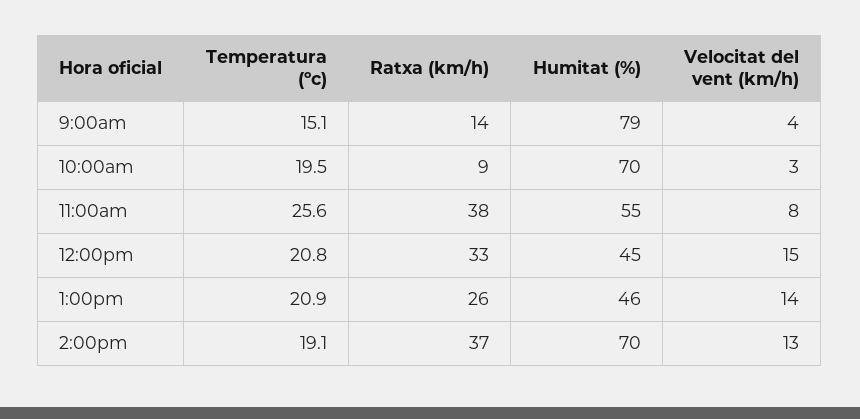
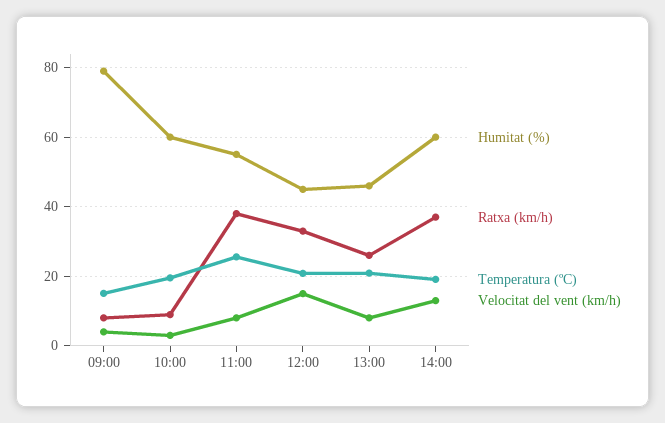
Ratxa (km/h), 9:00am: 14 -> 8
Humitat (%), 10:00am: 70 -> 60
Velocitat del vent (km/h), 1:00pm: 14 -> 8
Humitat (%), 2:00pm: 70 -> 60

